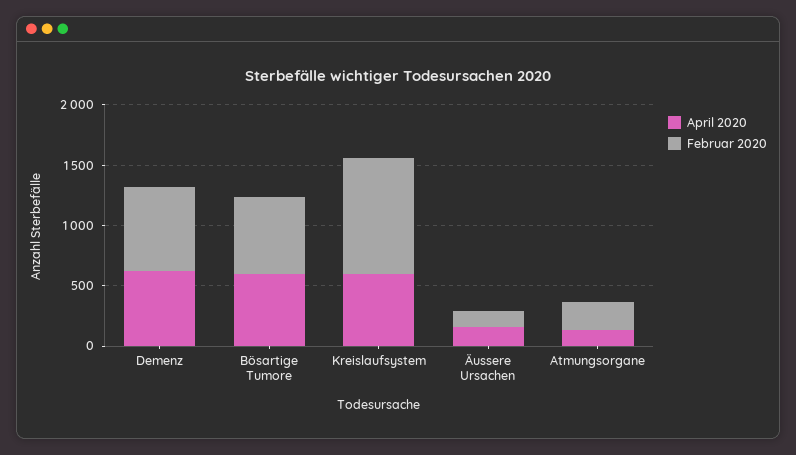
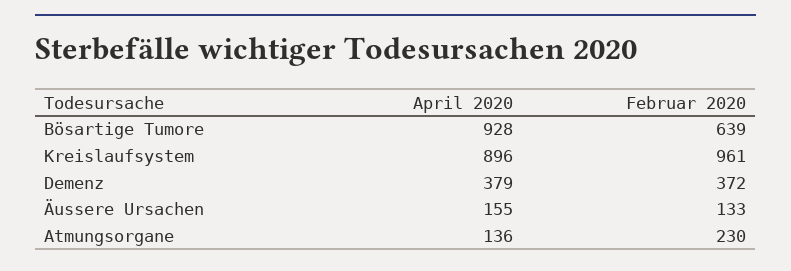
April 2020, Demenz: 600 -> 379
Februar 2020, Demenz: 700 -> 372
April 2020, Bösartige Tumore: 600 -> 928
April 2020, Kreislaufsystem: 600 -> 896

